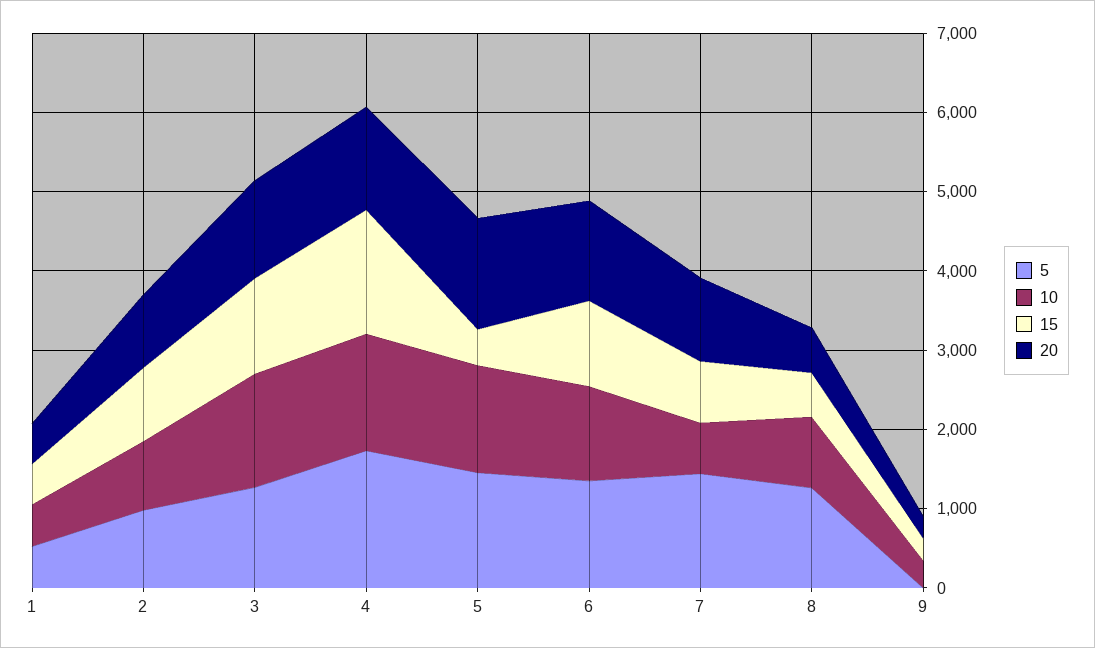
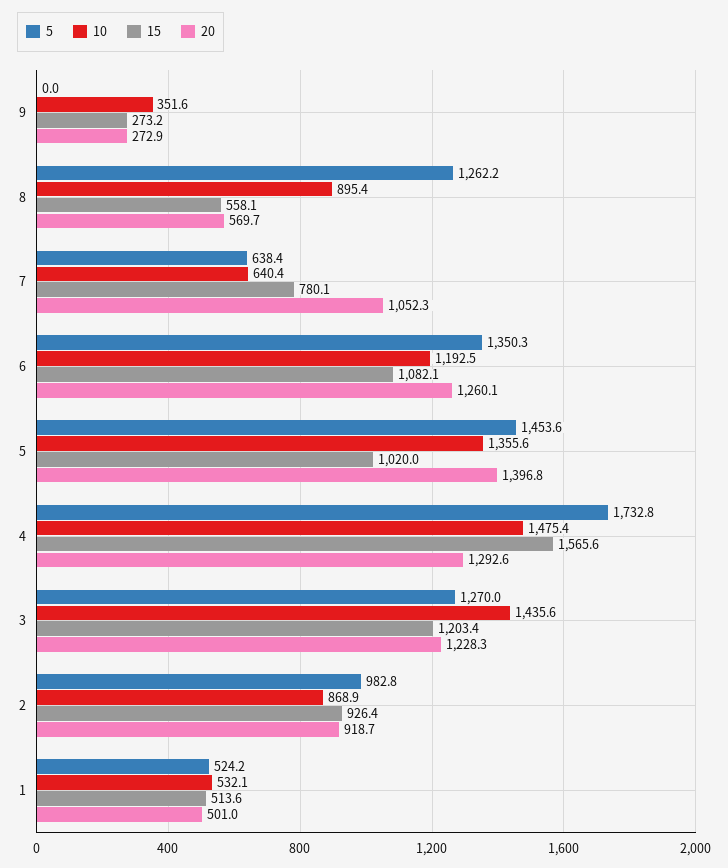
15, 5: 400 -> 1020
5, 7: 1400 -> 638.4

